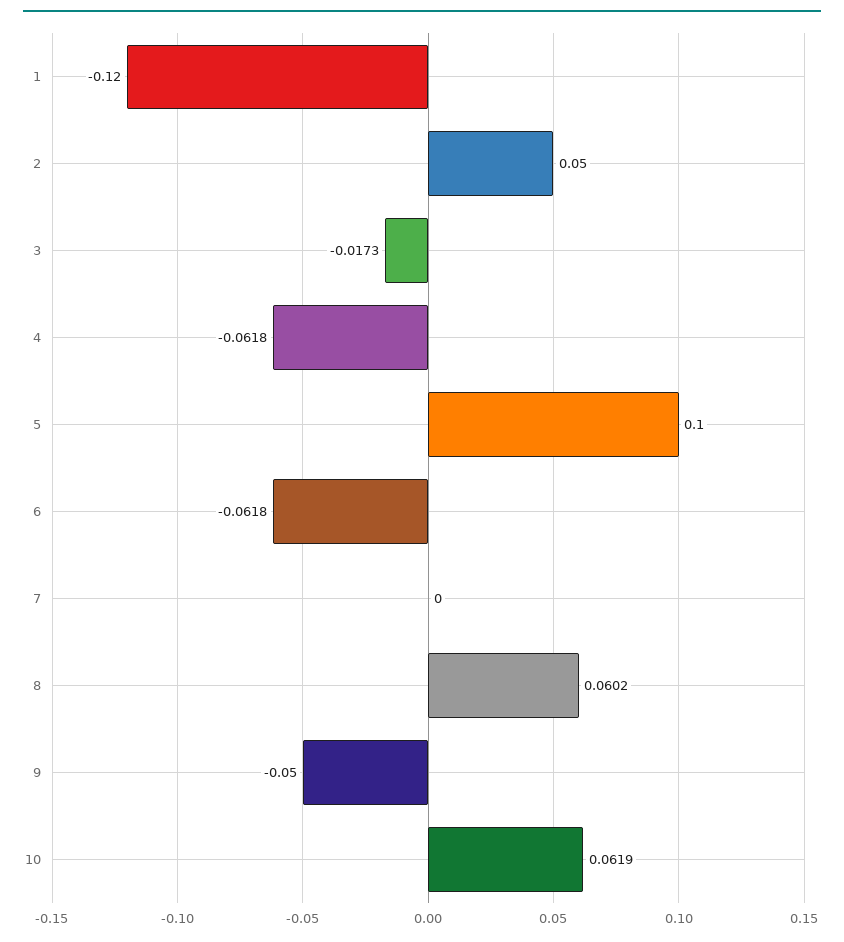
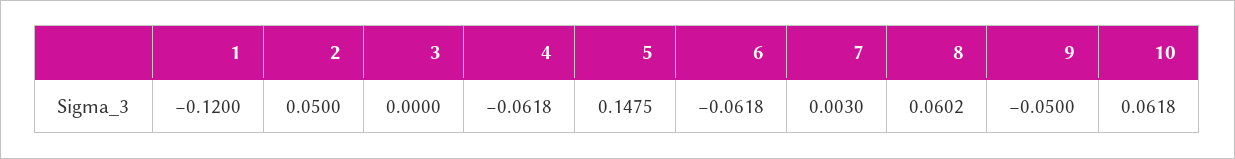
3: -0.0173 -> 0
5: 0.1 -> 0.1475
7: 0 -> 0.003
10: 0.0619 -> 0.0618

